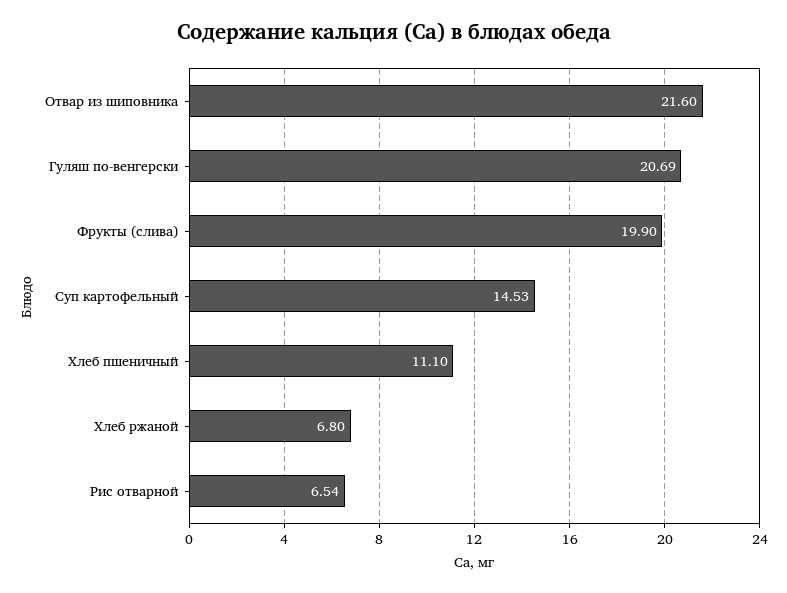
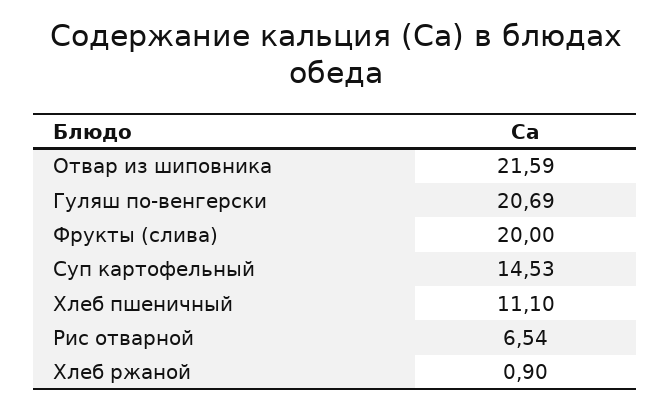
Отвар из шиповника: 21.6 -> 21.59
Фрукты (слива): 19.9 -> 20
Хлеб ржаной: 6.8 -> 0.9

